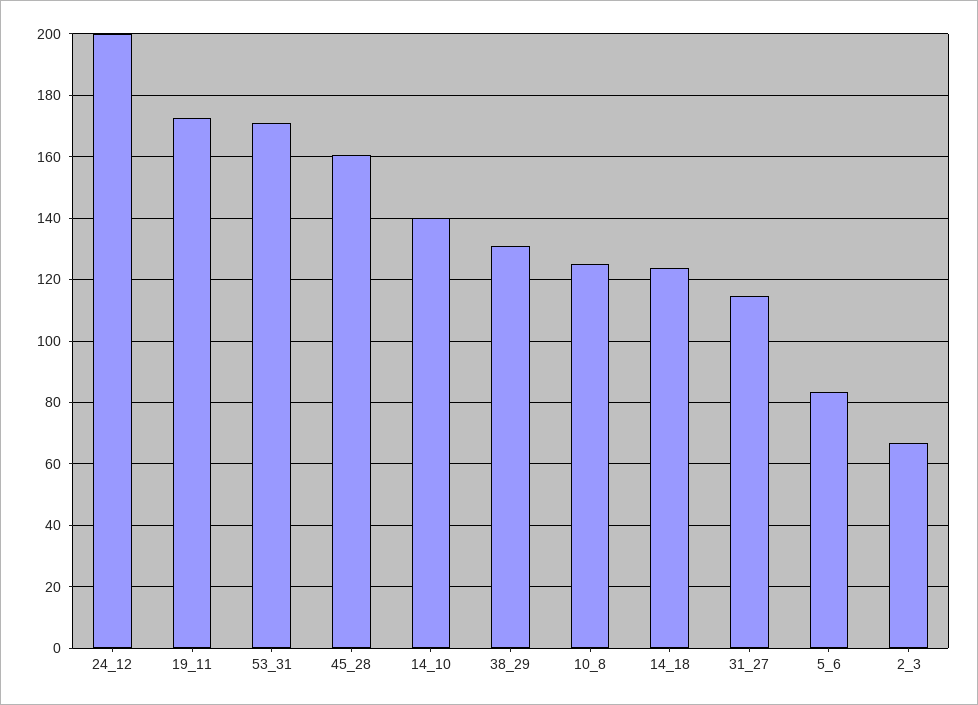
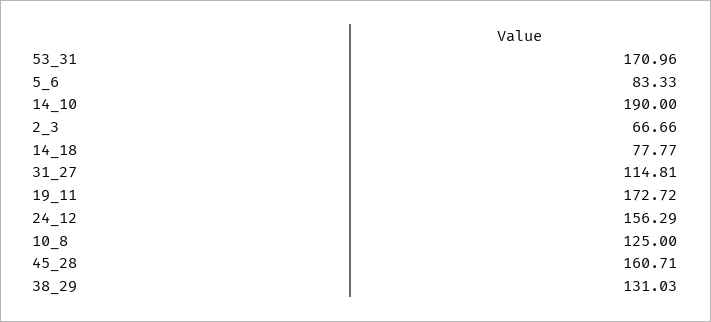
24_12: 200 -> 156.29
14_10: 140 -> 190
14_18: 124 -> 77.77

